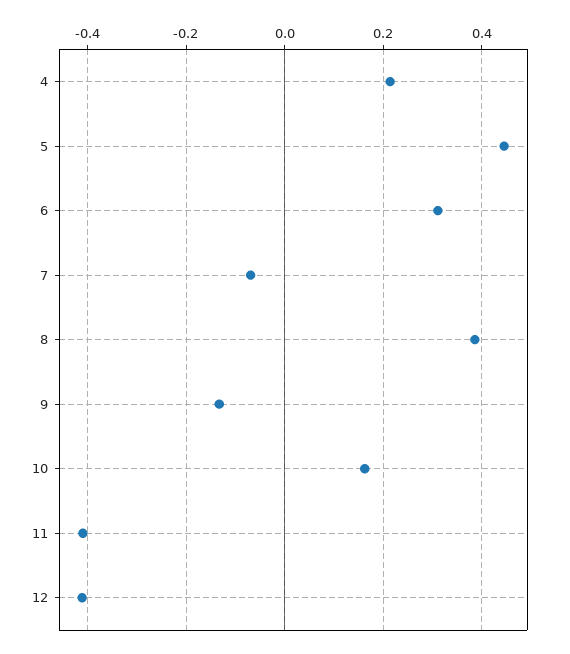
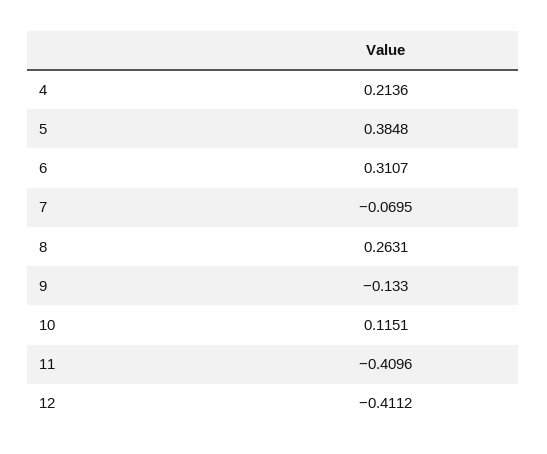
5: 0.44 -> 0.3848
8: 0.38 -> 0.2631
10: 0.16 -> 0.1151

